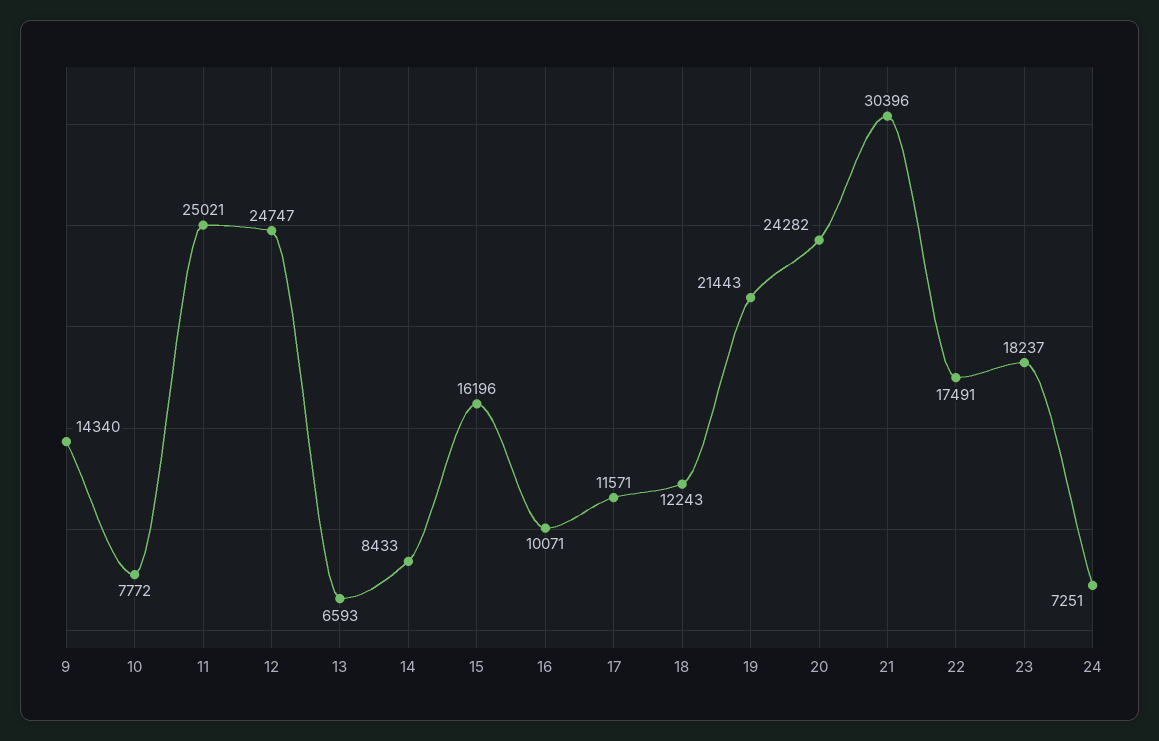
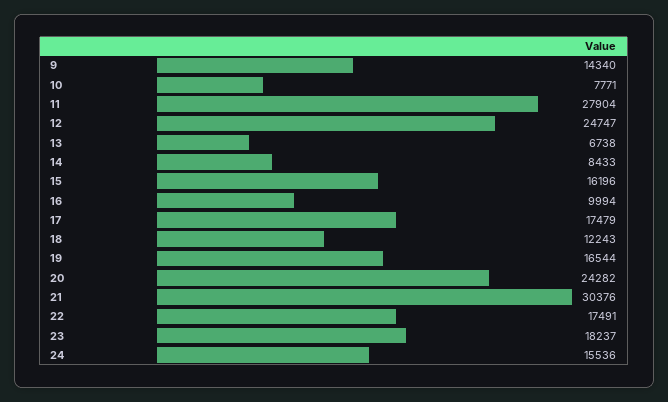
10: 7772 -> 7771
11: 25021 -> 27904
13: 6593 -> 6738
16: 10071 -> 9994
17: 11571 -> 17479
19: 21443 -> 16544
21: 30396 -> 30376
24: 7251 -> 15536

